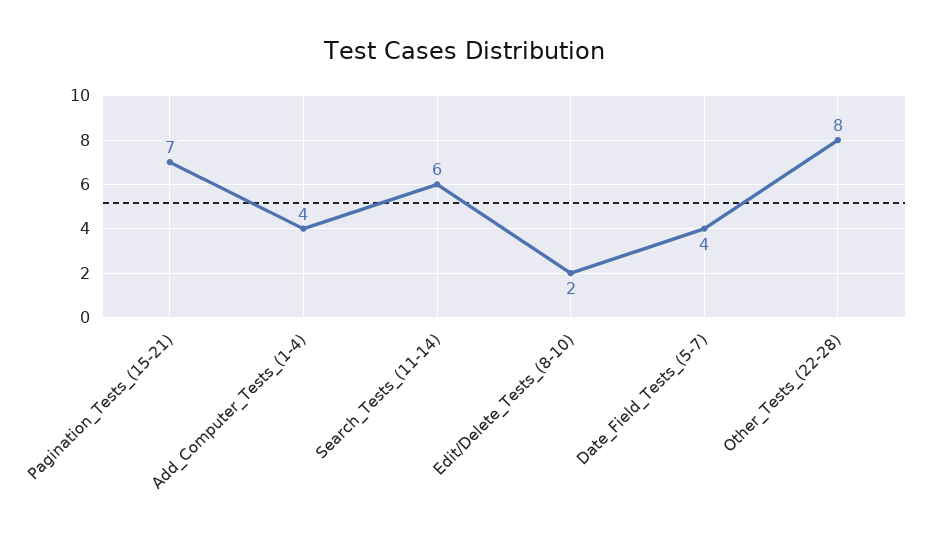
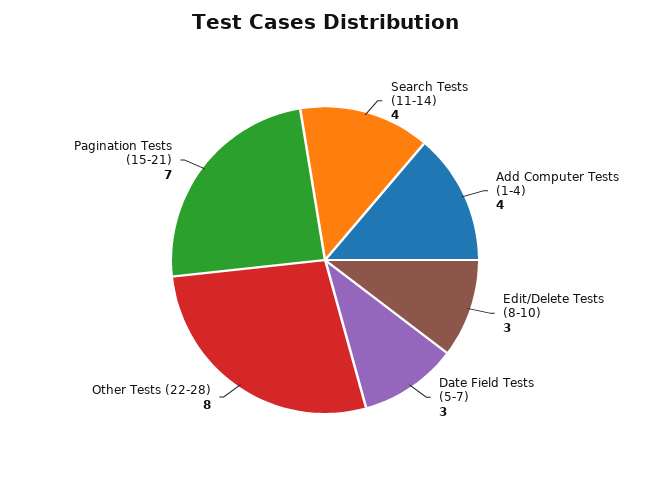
Search_Tests_(11-14): 6 -> 4
Edit/Delete_Tests_(8-10): 2 -> 3
Date_Field_Tests_(5-7): 4 -> 3

